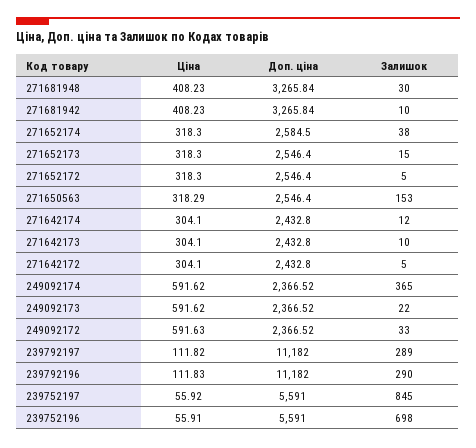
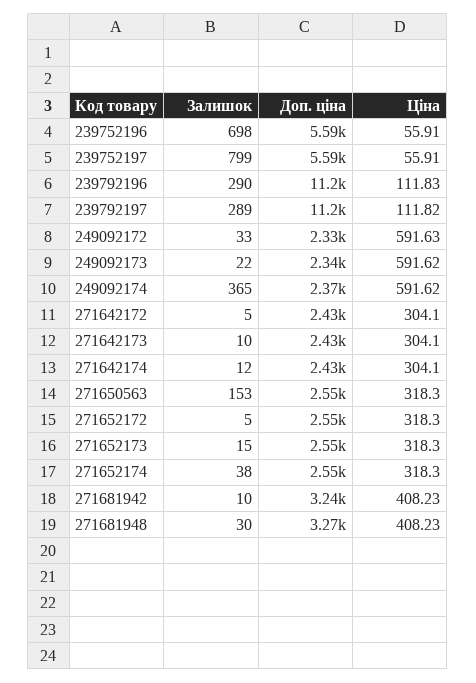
Доп. ціна, 271681942: 3265.84 -> 3240
Доп. ціна, 271652174: 2584.5 -> 2550
Ціна, 271650563: 318.29 -> 318.3
Доп. ціна, 249092173: 2366.52 -> 2340
Доп. ціна, 249092172: 2366.52 -> 2330
Ціна, 239752197: 55.92 -> 55.91
Залишок, 239752197: 845 -> 799

